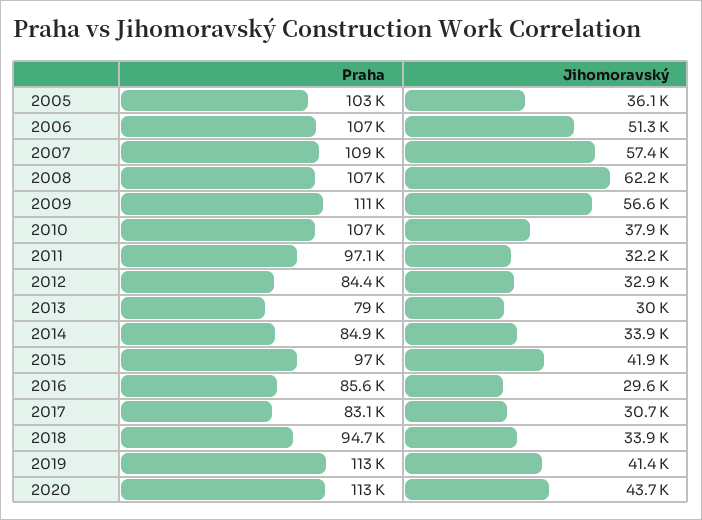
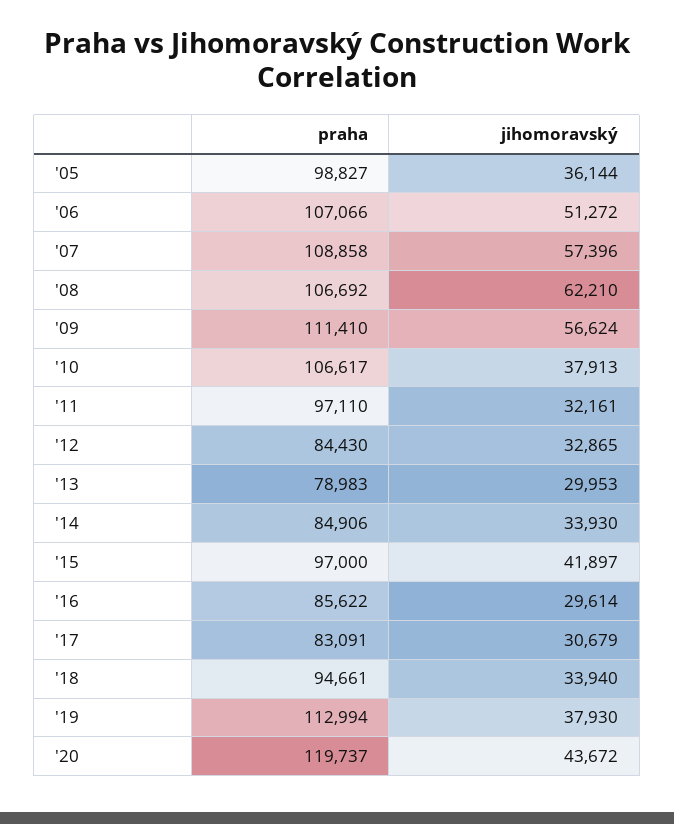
Praha, 2005: 103000 -> 98827
Jihomoravský, 2019: 41400 -> 37930
Praha, 2020: 113000 -> 119737

